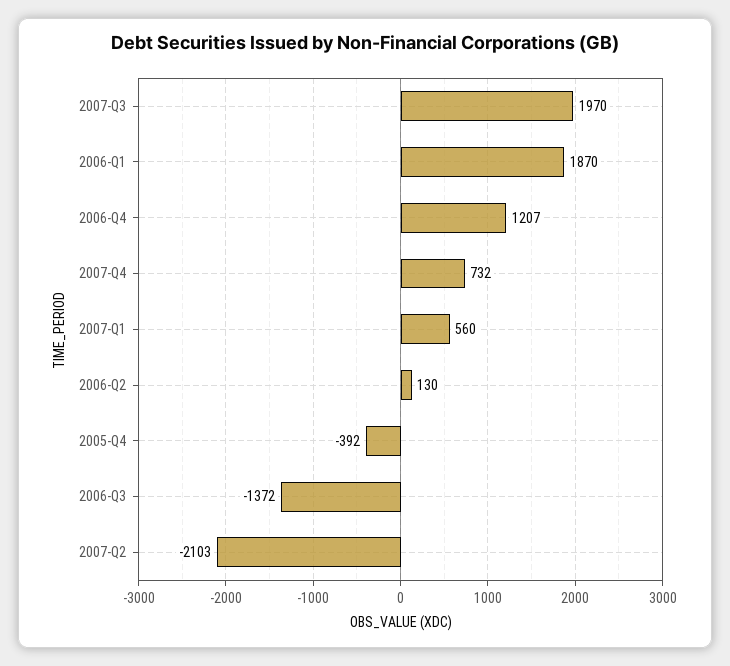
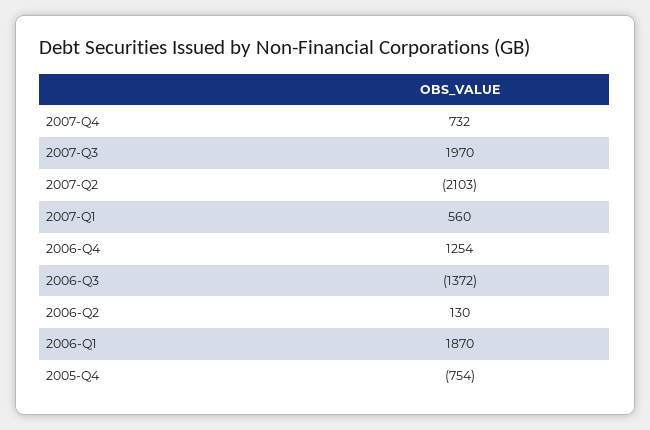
2006-Q4: 1207 -> 1254
2005-Q4: -392 -> -754

